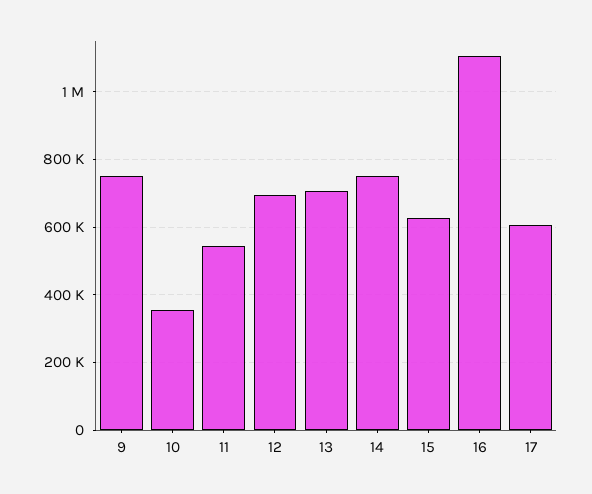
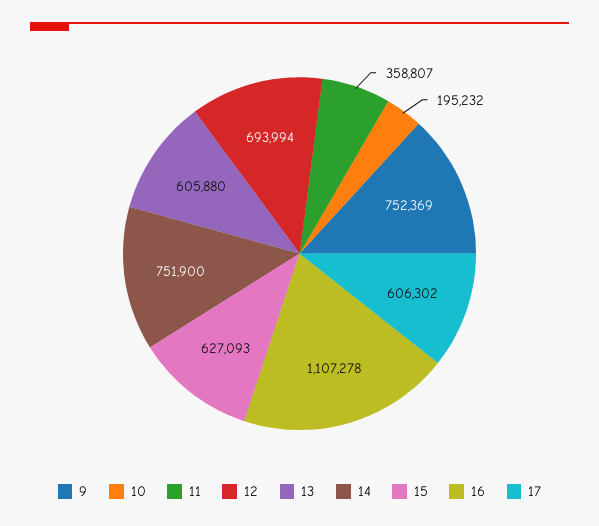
10: 360000 -> 195232
11: 540000 -> 358807
13: 700000 -> 605880

